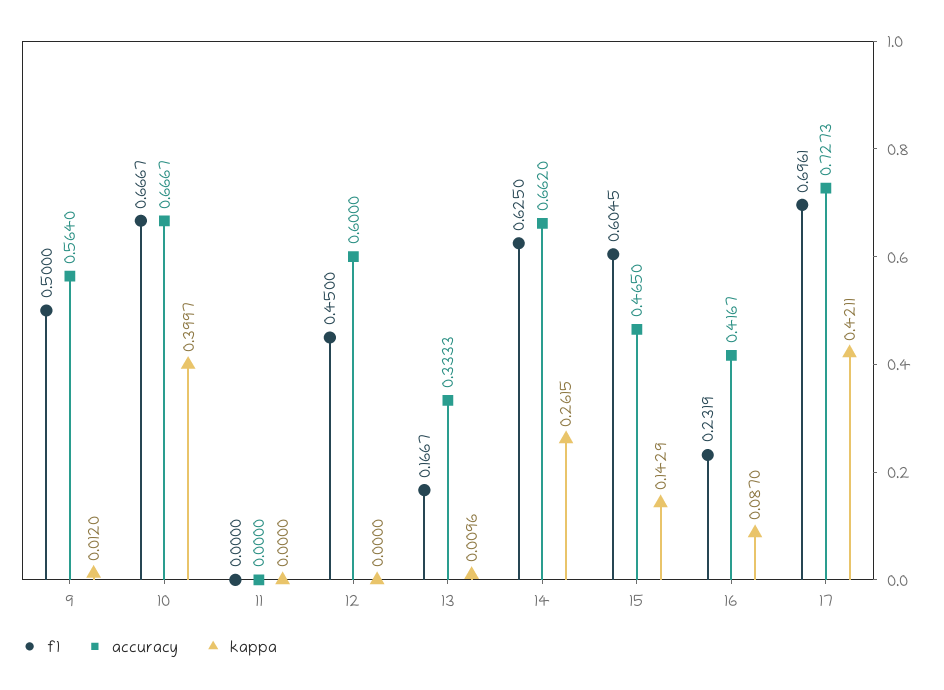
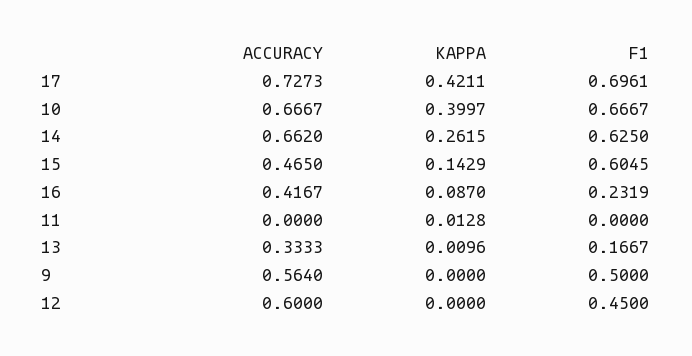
kappa, 9: 0.012 -> 0
kappa, 11: 0 -> 0.0128

